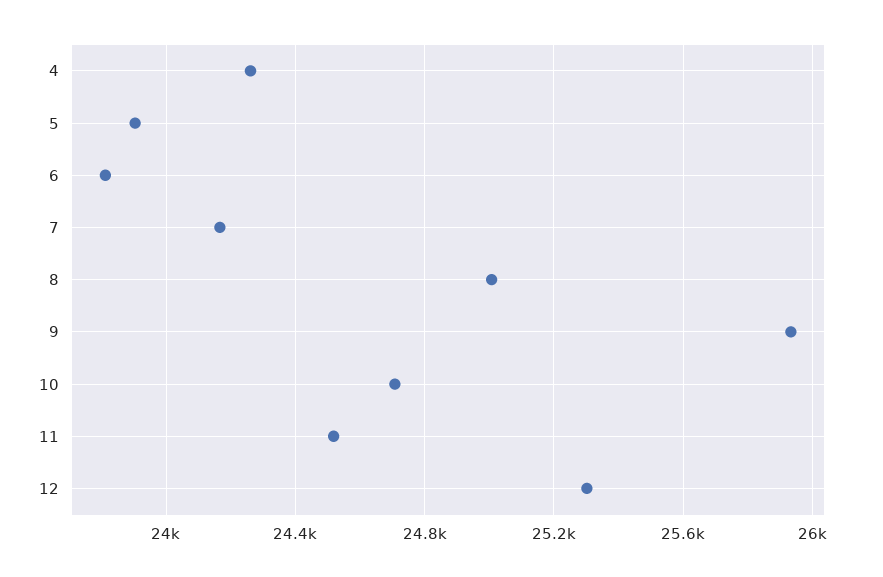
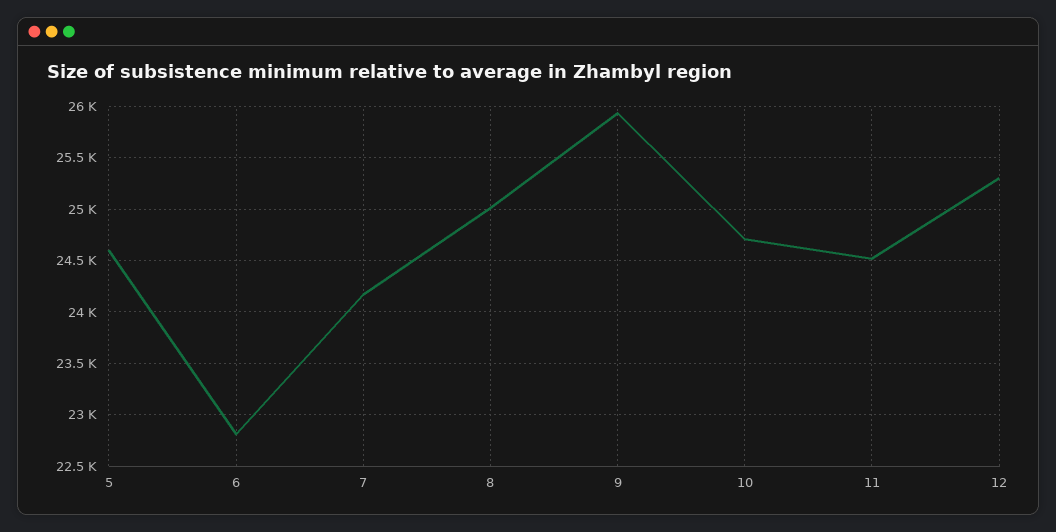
4: 24250 -> none
5: 23900 -> 24600
6: 23800 -> 22800

